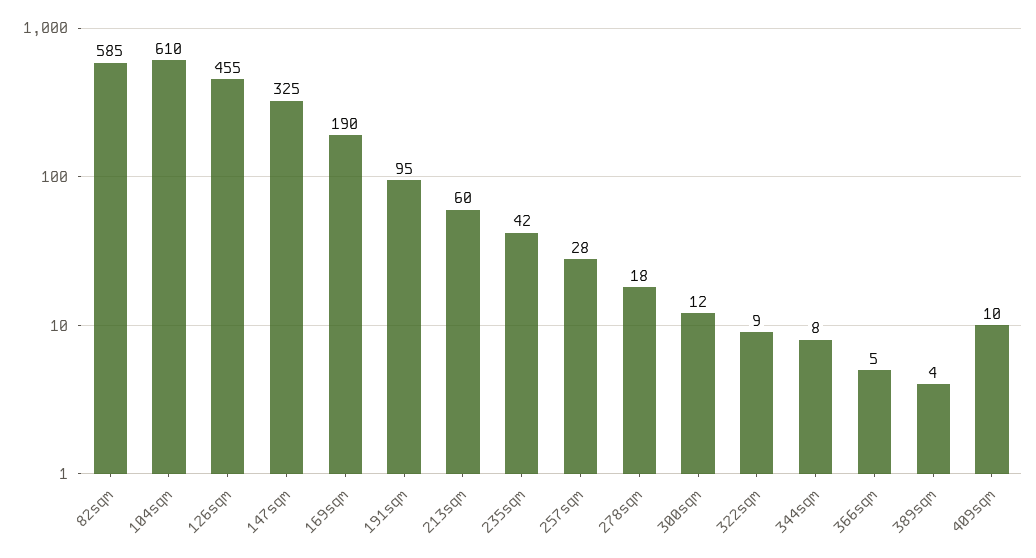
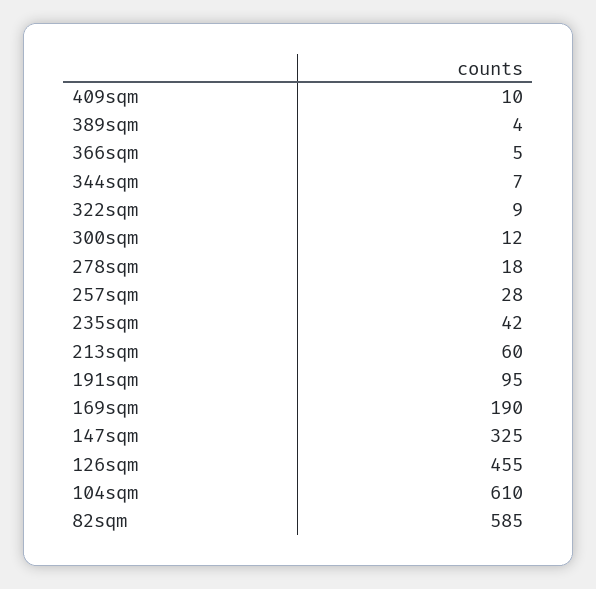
344sqm: 8 -> 7

